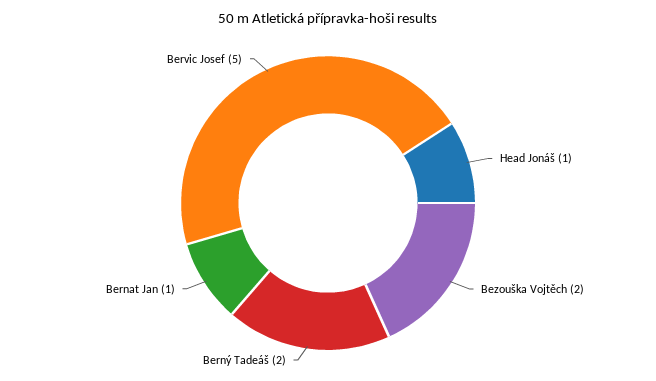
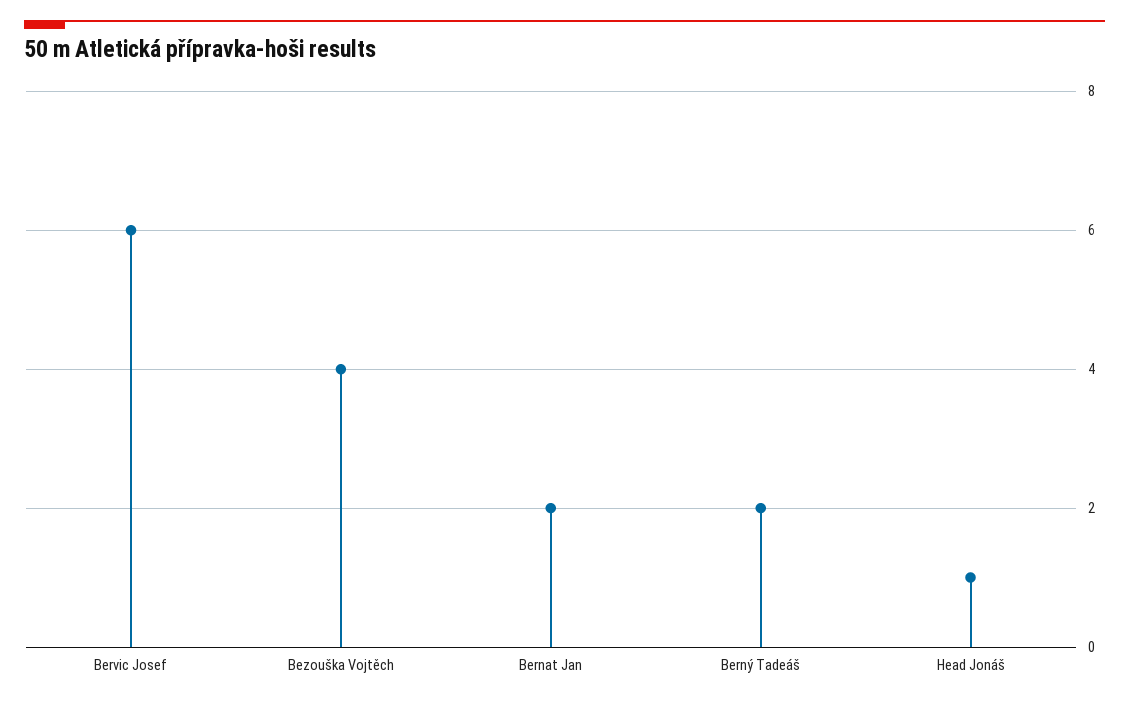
Bezouška Vojtěch: 2 -> 4
Bernat Jan: 1 -> 2
Bervic Josef: 5 -> 6

